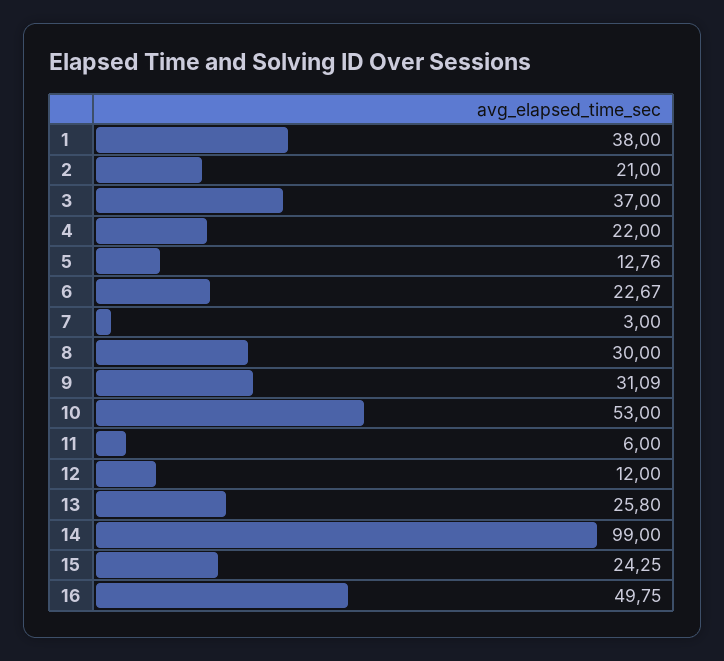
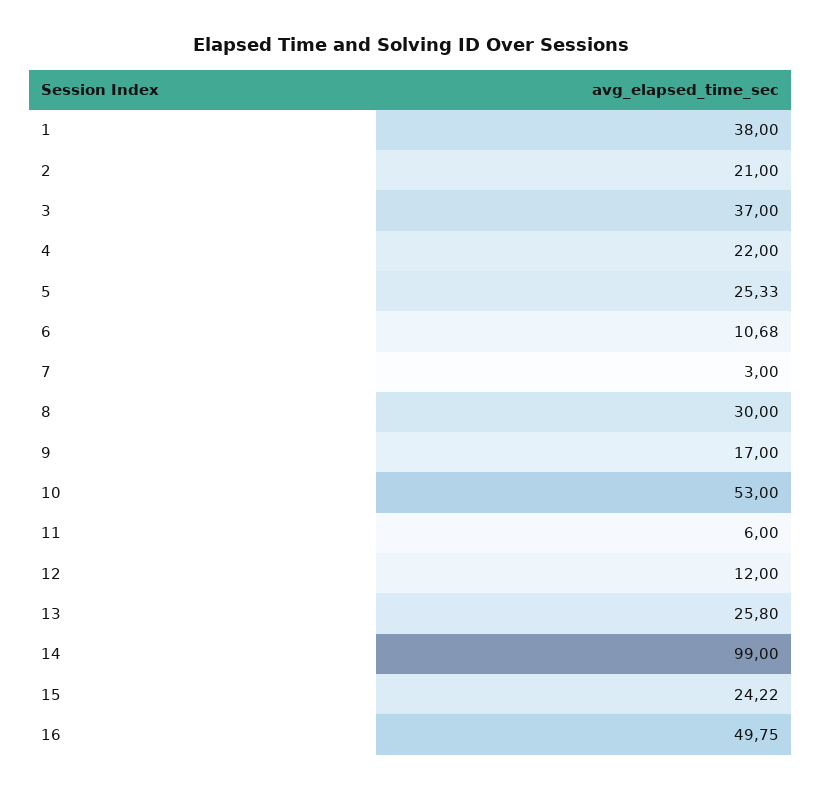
5: 12.76 -> 25.33
6: 22.67 -> 10.68
9: 31.09 -> 17
15: 24.25 -> 24.22

